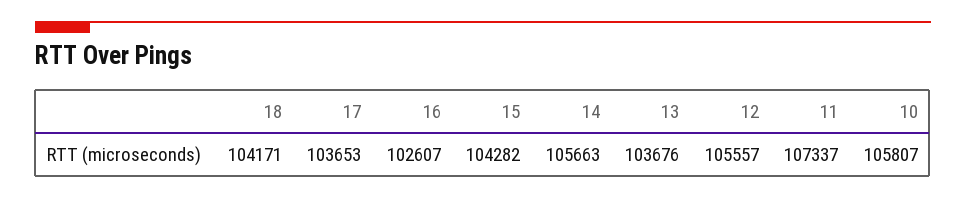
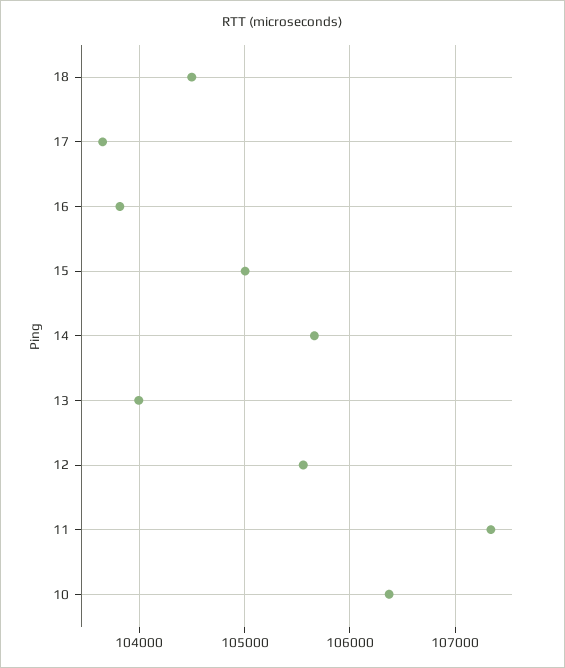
18: 104171 -> 104500
16: 102607 -> 103800
15: 104282 -> 105000
13: 103676 -> 104000
10: 105807 -> 106400

